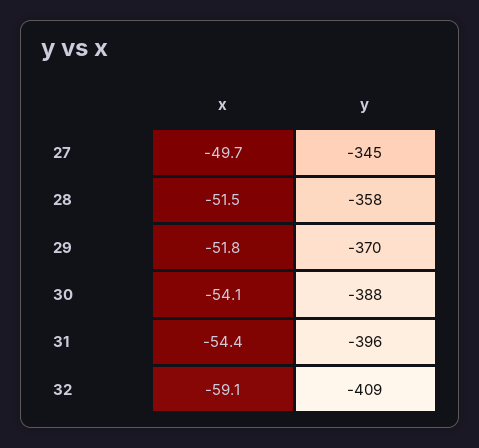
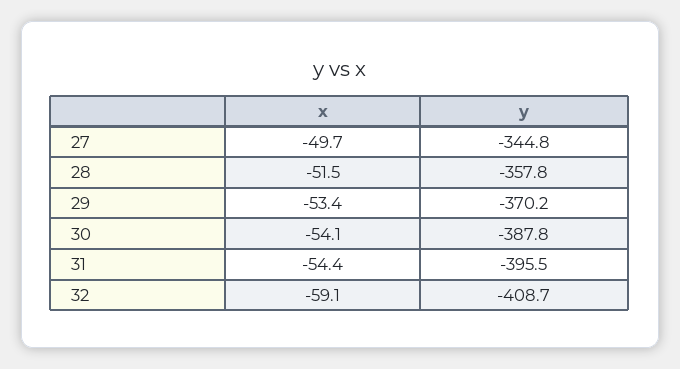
x, 29: -51.8 -> -53.4

